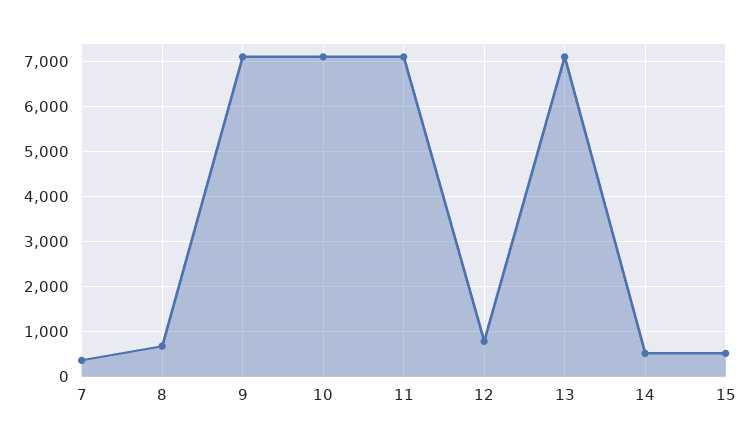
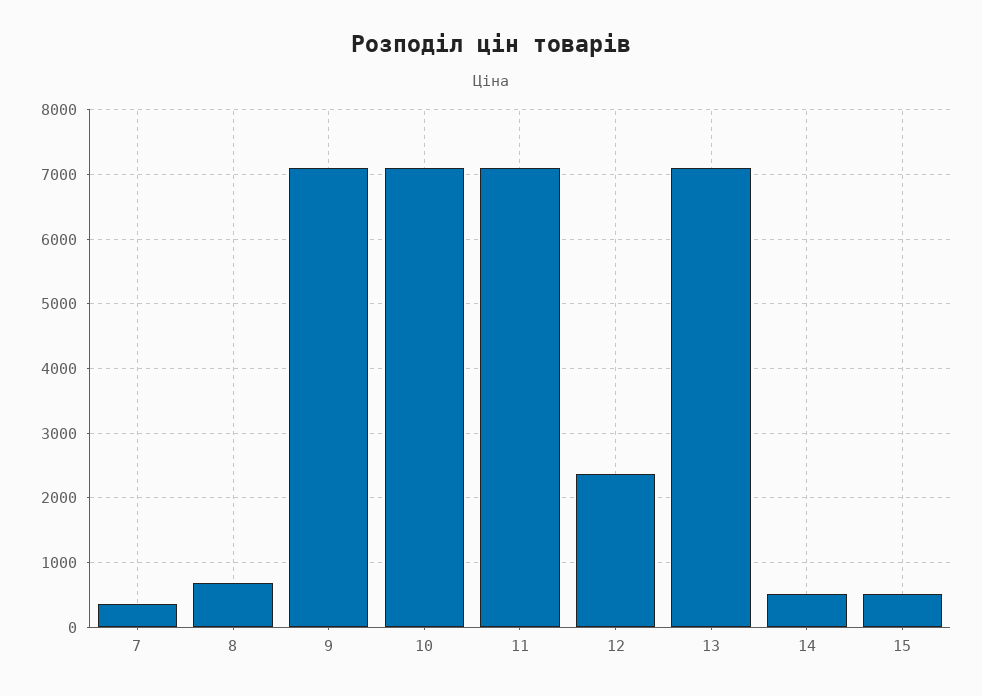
12: 800 -> 2400

